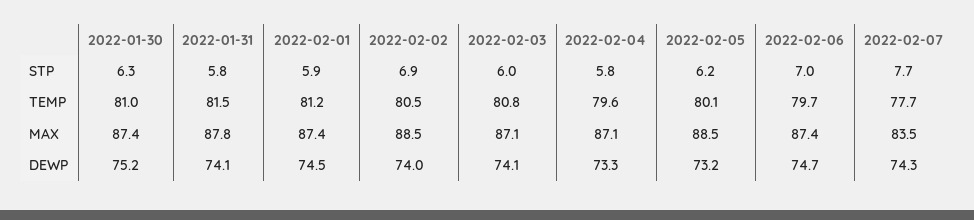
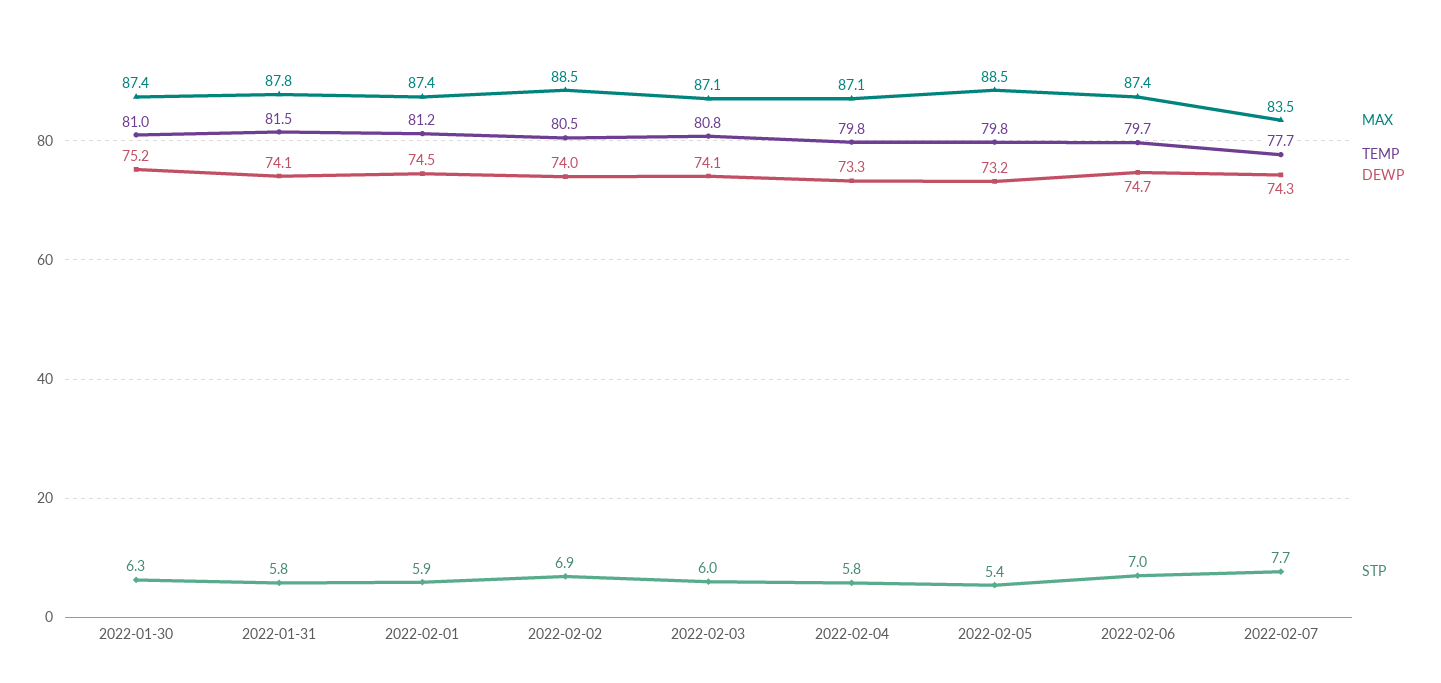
STP, 2022-02-05: 6.2 -> 5.4
TEMP, 2022-02-04: 79.6 -> 79.8
TEMP, 2022-02-05: 80.1 -> 79.8

